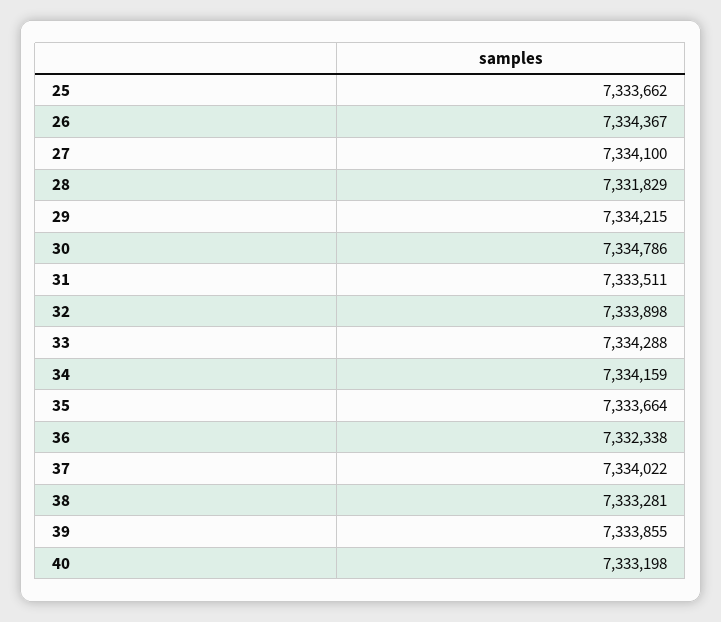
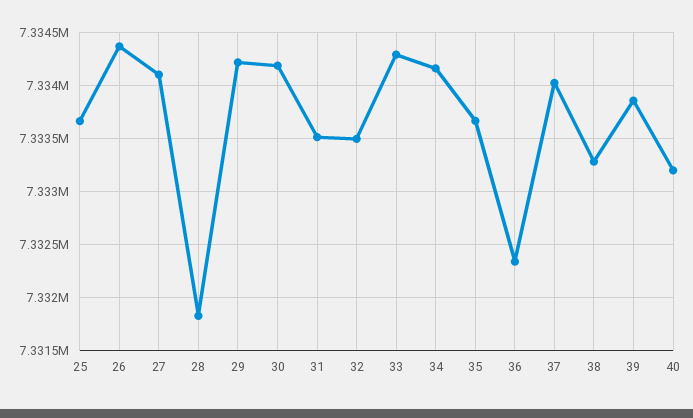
30: 7334786 -> 7334200
32: 7333898 -> 7333500

